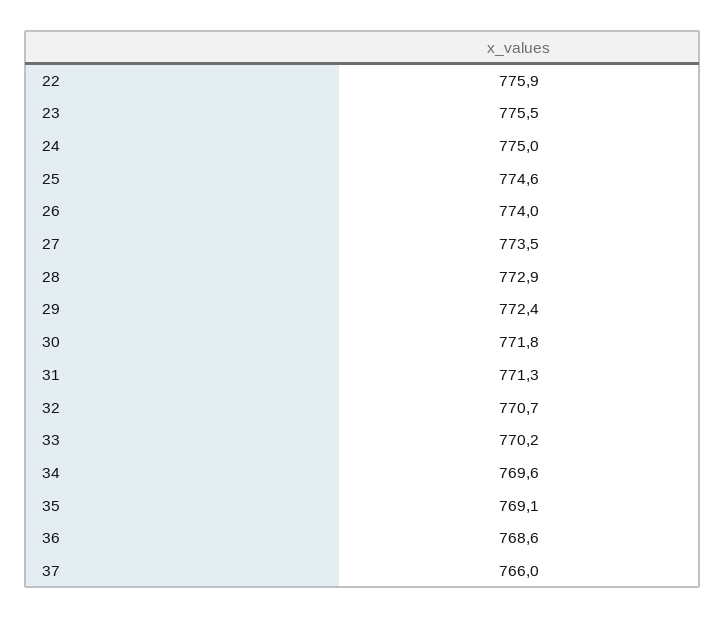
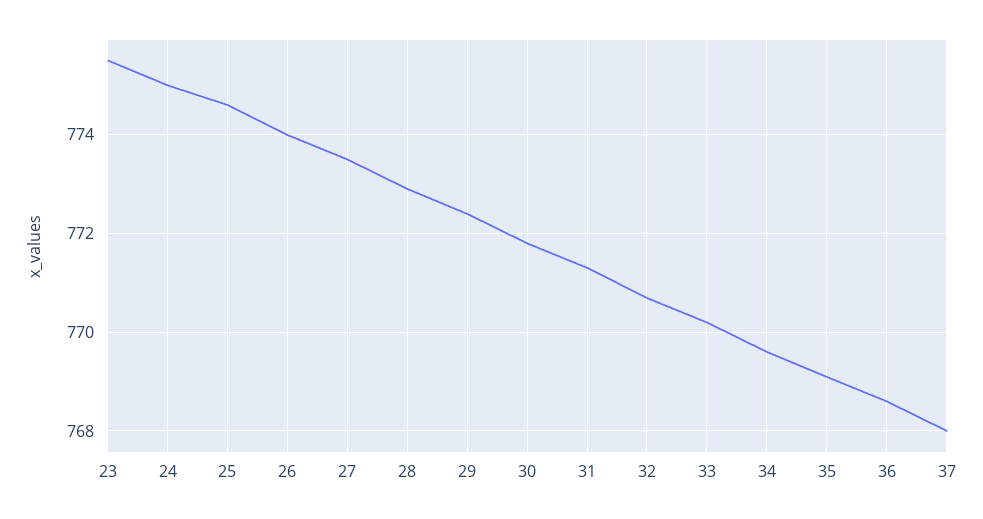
22: 775.9 -> none
37: 766 -> 768

